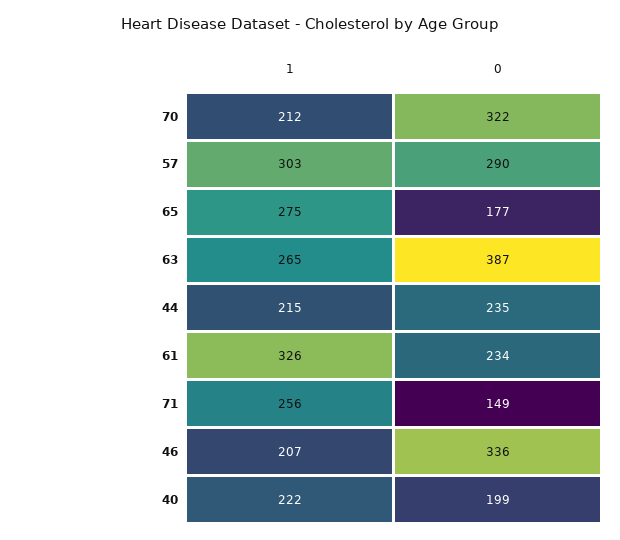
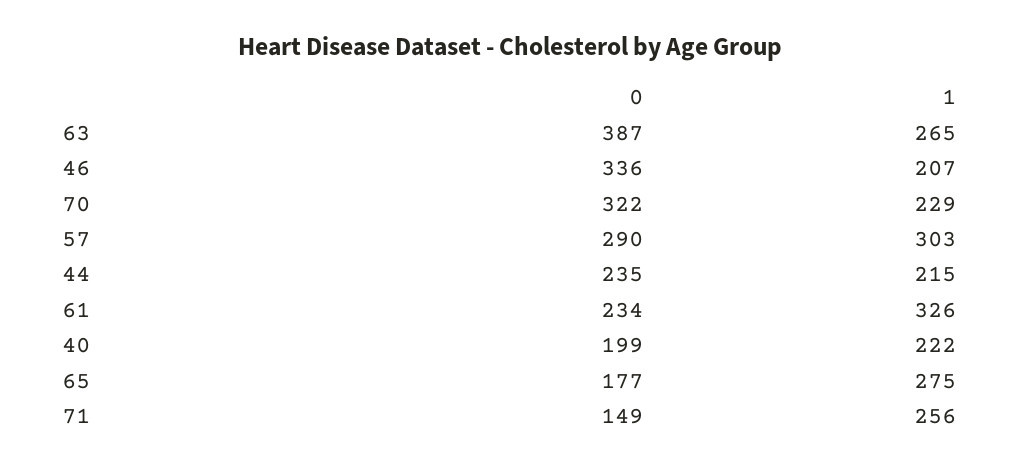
1, 70: 212 -> 229

